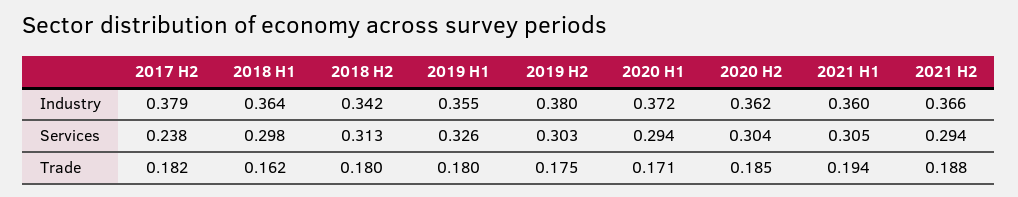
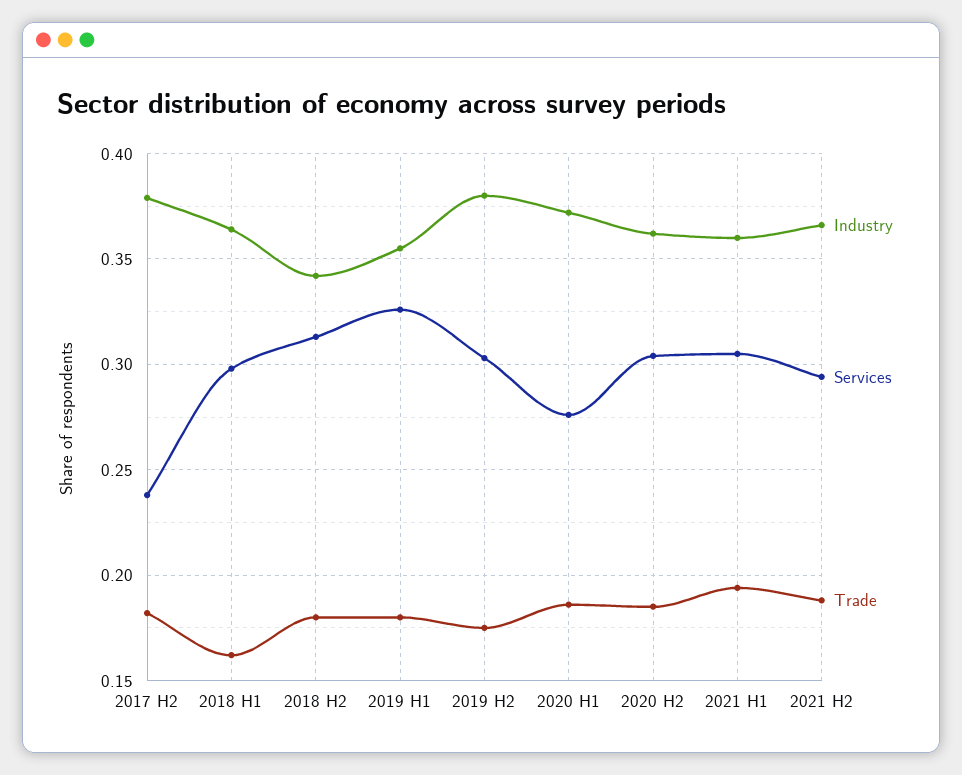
Services, 2020 H1: 0.294 -> 0.275
Trade, 2020 H1: 0.171 -> 0.185

